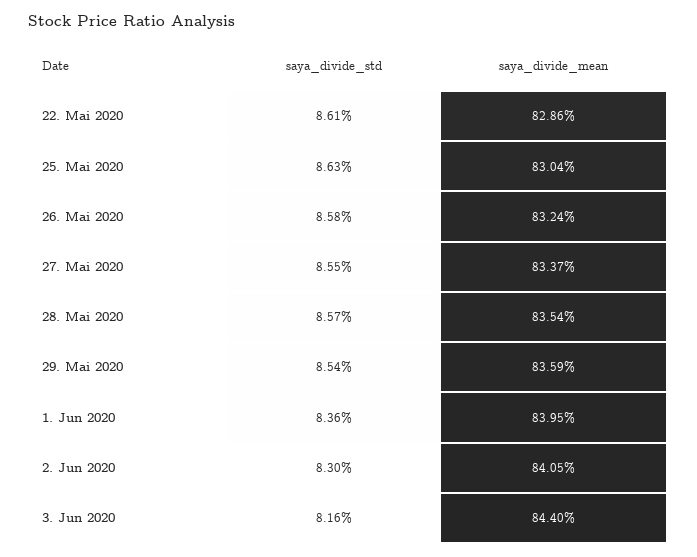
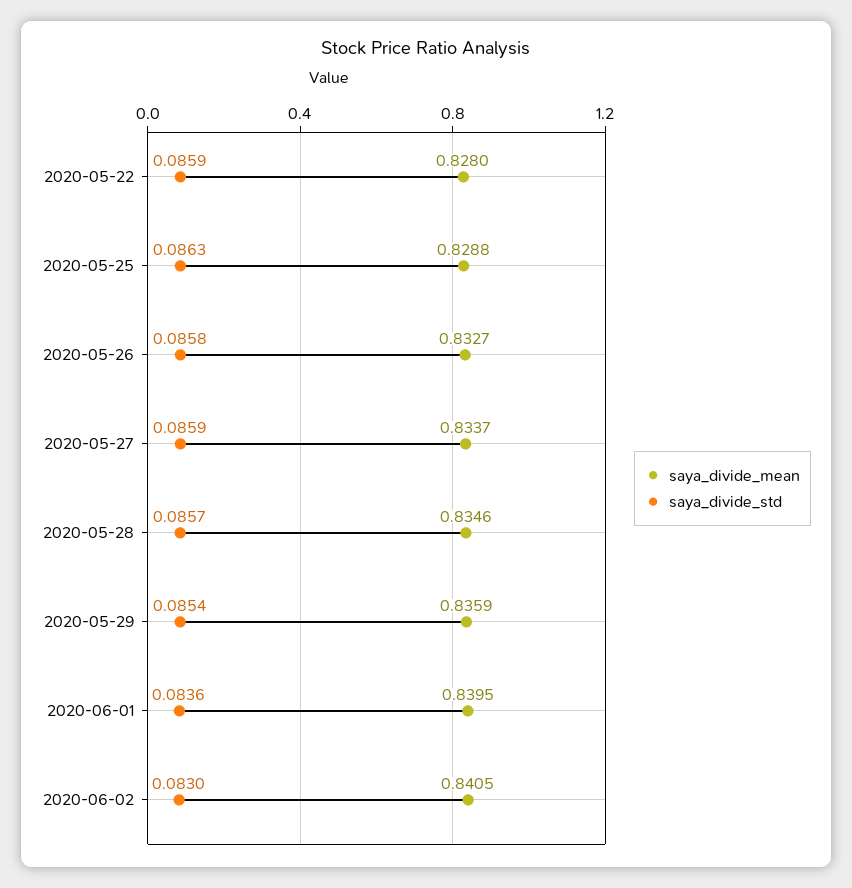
saya_divide_std, 22. Mai 2020: 0.0861 -> 0.0859
saya_divide_mean, 22. Mai 2020: 0.8286 -> 0.828
saya_divide_mean, 25. Mai 2020: 0.8304 -> 0.8288
saya_divide_mean, 26. Mai 2020: 0.8324 -> 0.8327
saya_divide_std, 27. Mai 2020: 0.0855 -> 0.0859
saya_divide_mean, 28. Mai 2020: 0.8354 -> 0.8346
saya_divide_std, 3. Jun 2020: 0.0816 -> none
saya_divide_mean, 3. Jun 2020: 0.844 -> none

